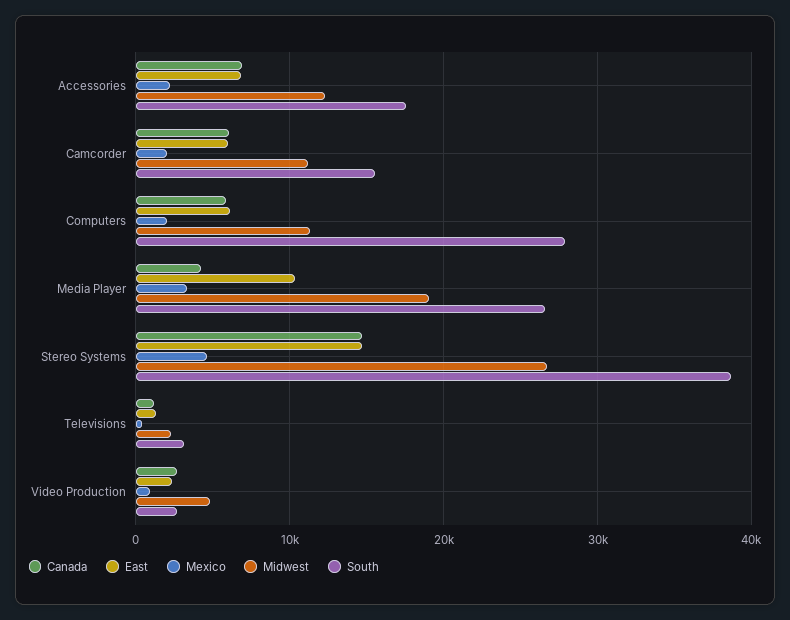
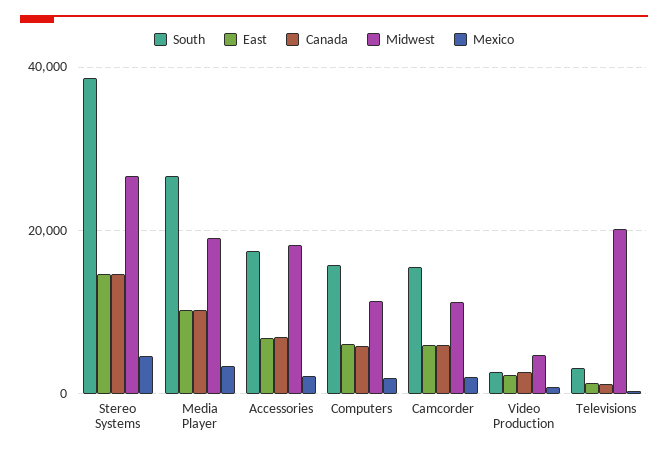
Midwest, Accessories: 12000 -> 18000
South, Computers: 28000 -> 16000
Canada, Media Player: 4000 -> 10000
Midwest, Televisions: 2000 -> 20000

